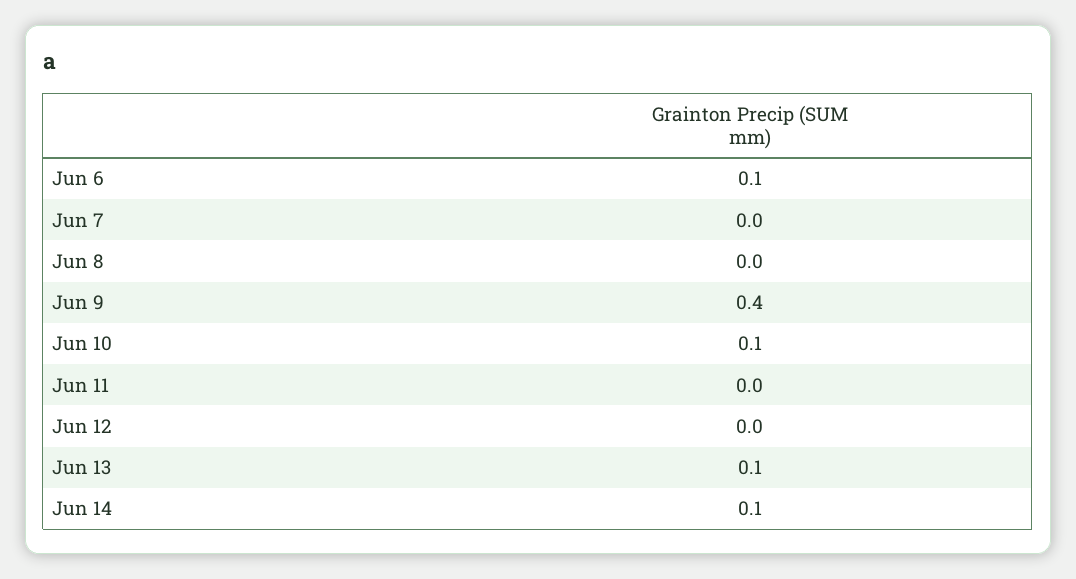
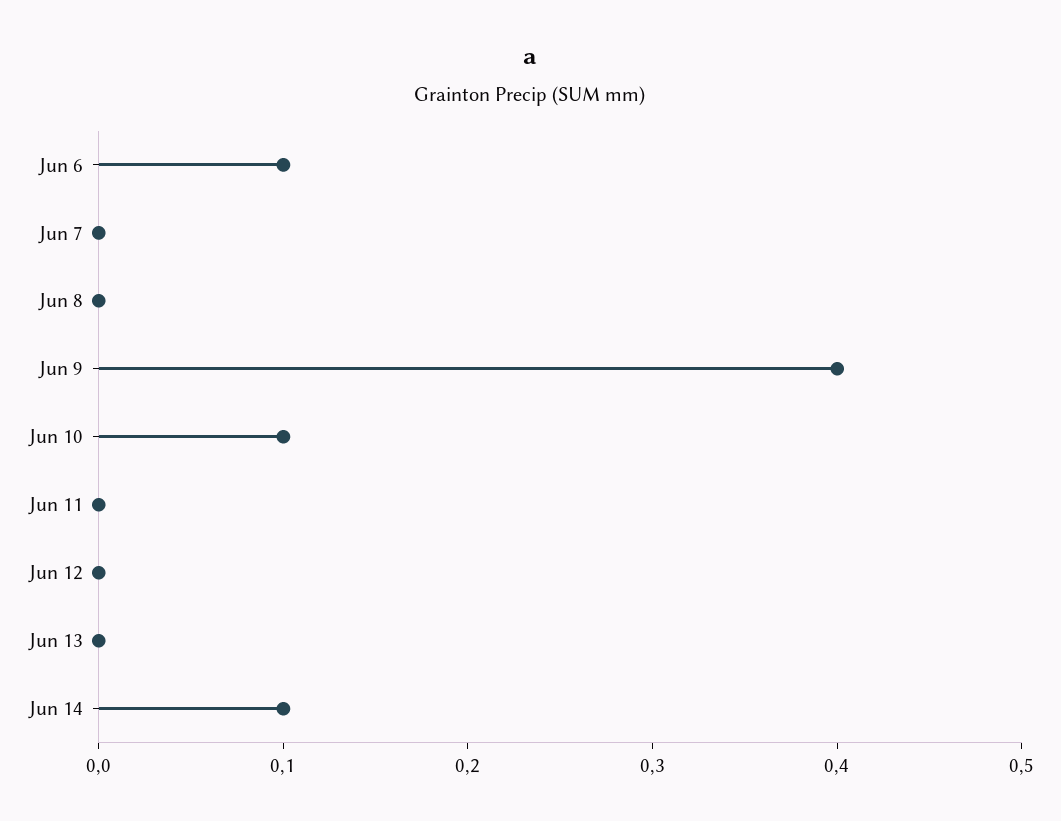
Jun 13: 0.1 -> 0

